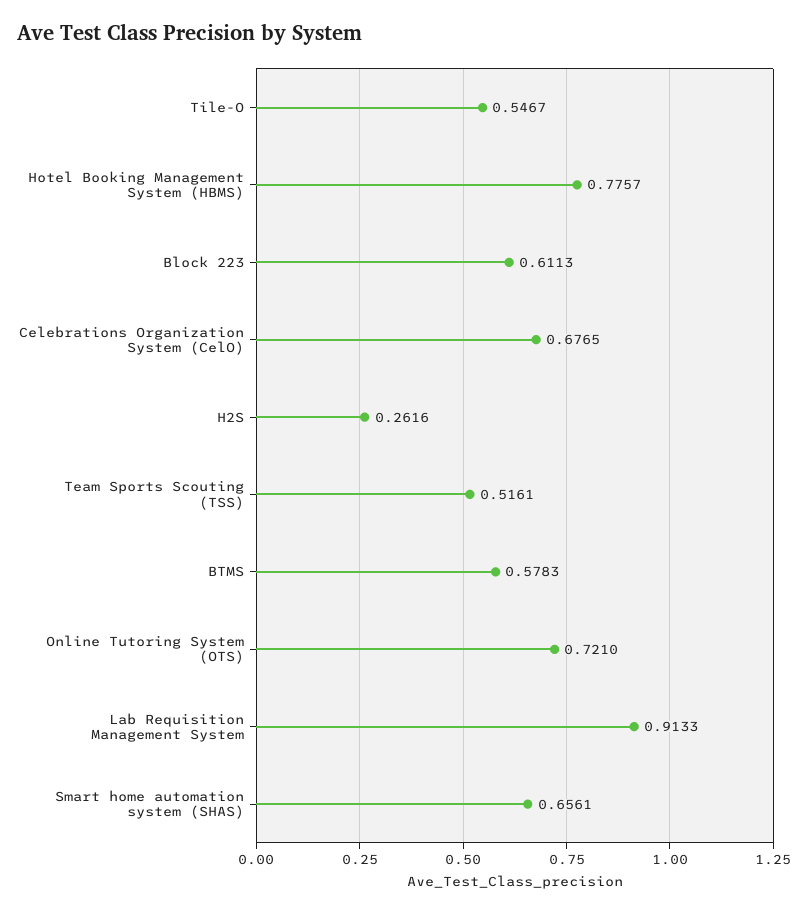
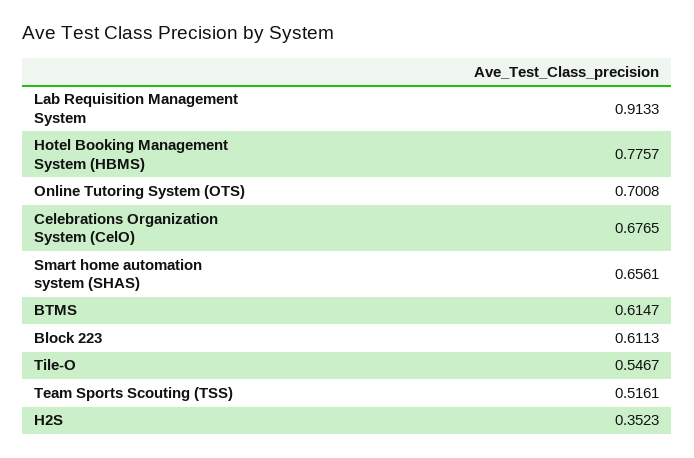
H2S: 0.2616 -> 0.3523
BTMS: 0.5783 -> 0.6147
Online Tutoring System (OTS): 0.721 -> 0.7008

